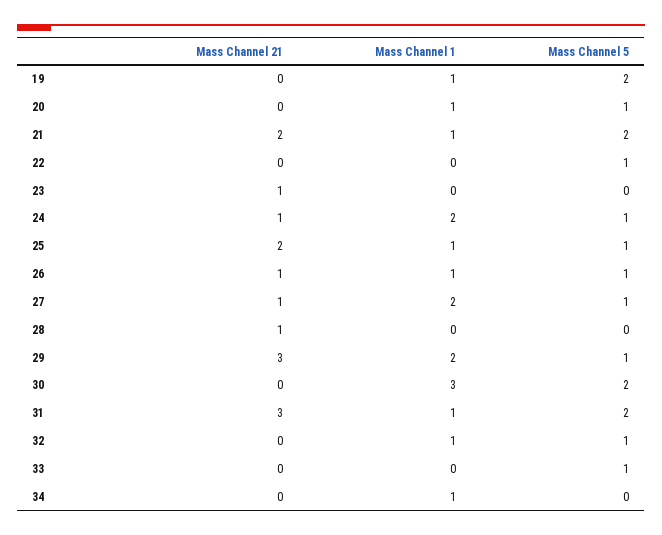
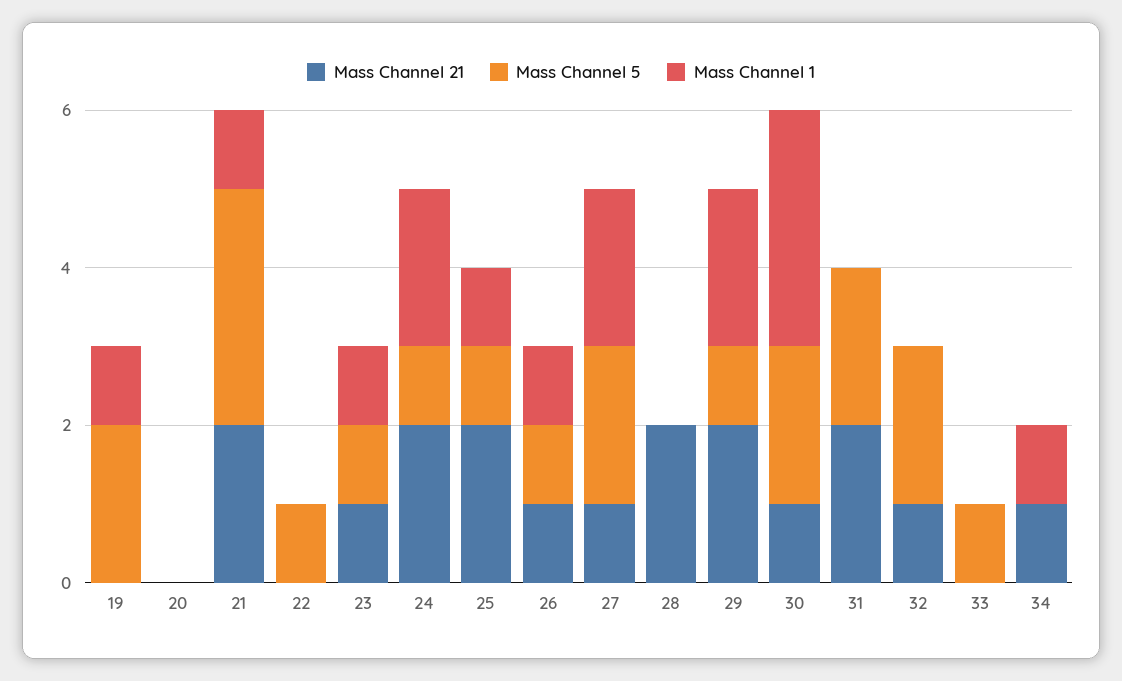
Mass Channel 1, 20: 1 -> 0
Mass Channel 5, 20: 1 -> 0
Mass Channel 5, 21: 2 -> 3
Mass Channel 1, 23: 0 -> 1
Mass Channel 5, 23: 0 -> 1
Mass Channel 21, 24: 1 -> 2
Mass Channel 5, 27: 1 -> 2
Mass Channel 21, 28: 1 -> 2
Mass Channel 21, 29: 3 -> 2
Mass Channel 21, 30: 0 -> 1
Mass Channel 21, 31: 3 -> 2
Mass Channel 1, 31: 1 -> 0
Mass Channel 21, 32: 0 -> 1
Mass Channel 1, 32: 1 -> 0
Mass Channel 5, 32: 1 -> 2
Mass Channel 21, 34: 0 -> 1

